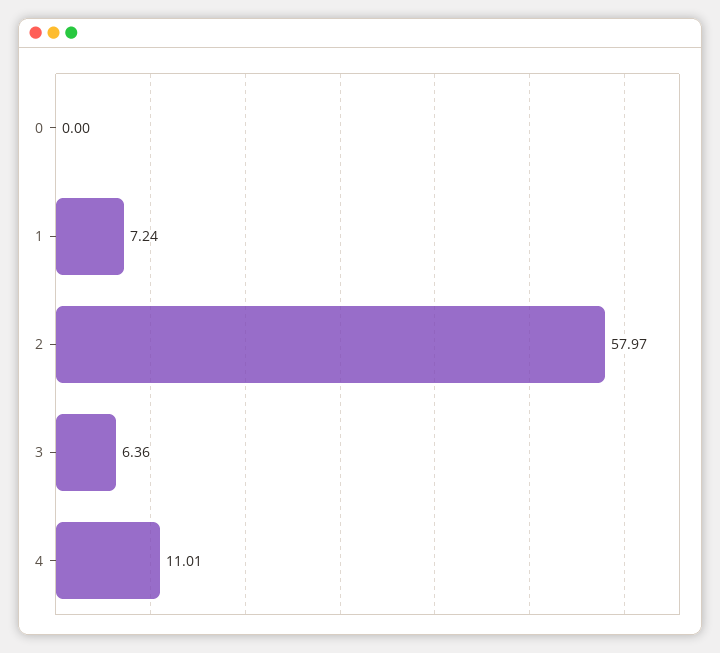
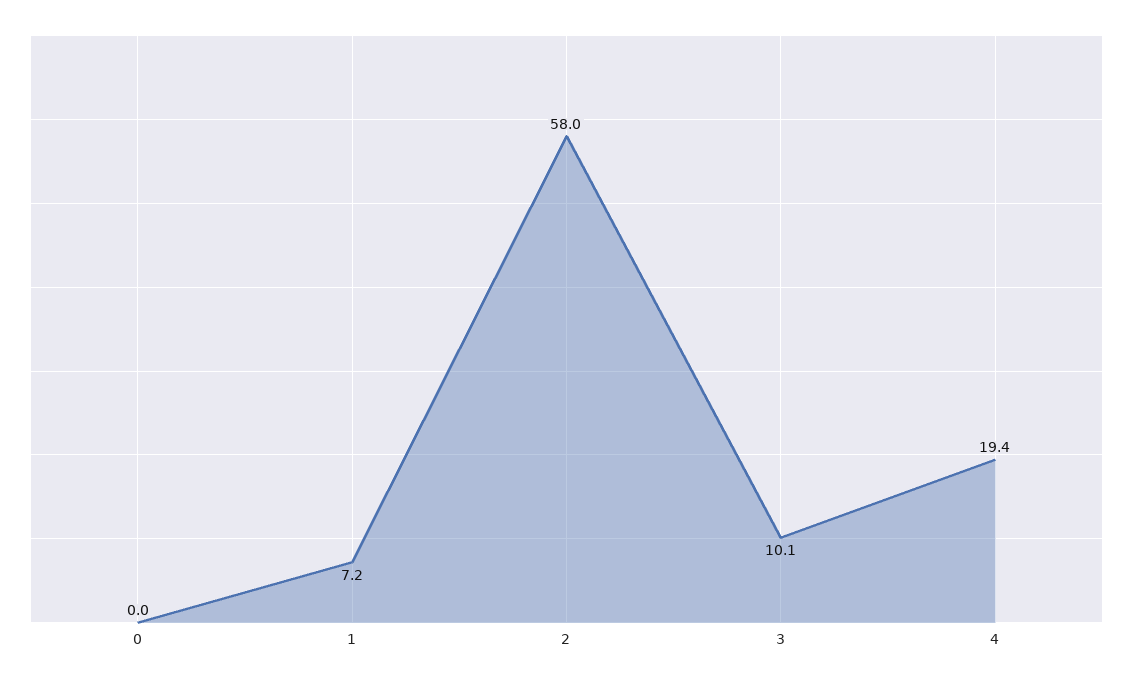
3: 6.36 -> 10.1
4: 11.01 -> 19.4

